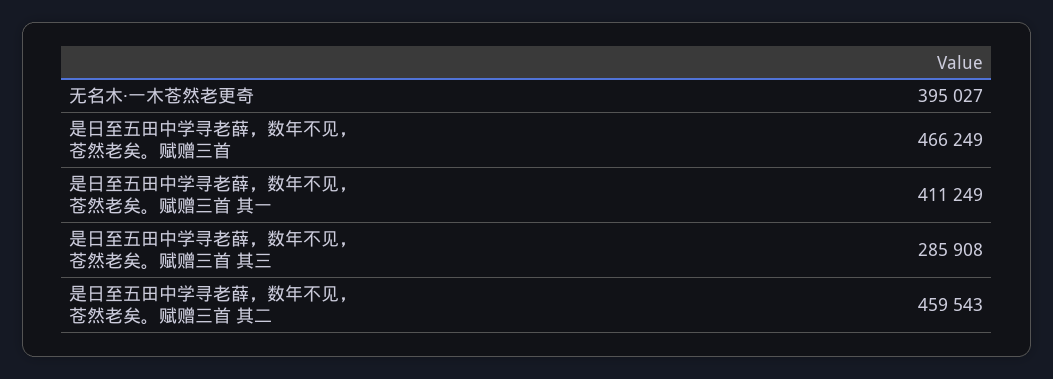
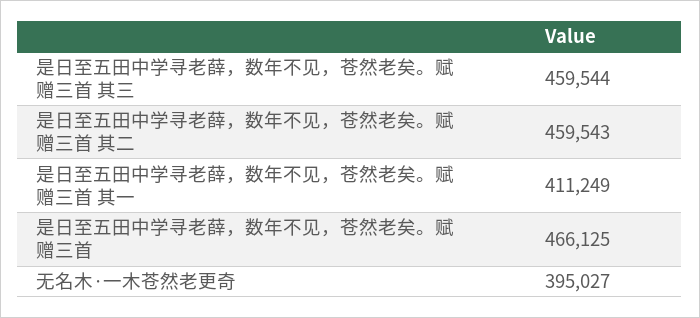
是日至五田中学寻老薛，数年不见，苍然老矣。赋赠三首: 466249 -> 466125
是日至五田中学寻老薛，数年不见，苍然老矣。赋赠三首 其三: 285908 -> 459544

